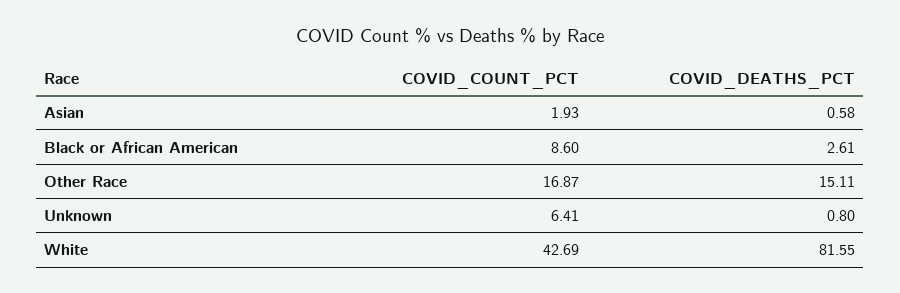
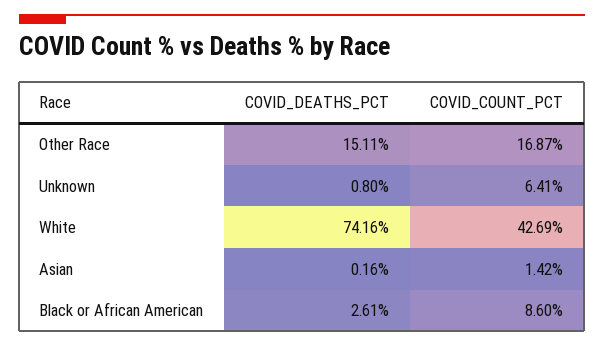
COVID_COUNT_PCT, Asian: 1.93 -> 1.42
COVID_DEATHS_PCT, Asian: 0.58 -> 0.16
COVID_DEATHS_PCT, White: 81.55 -> 74.16

